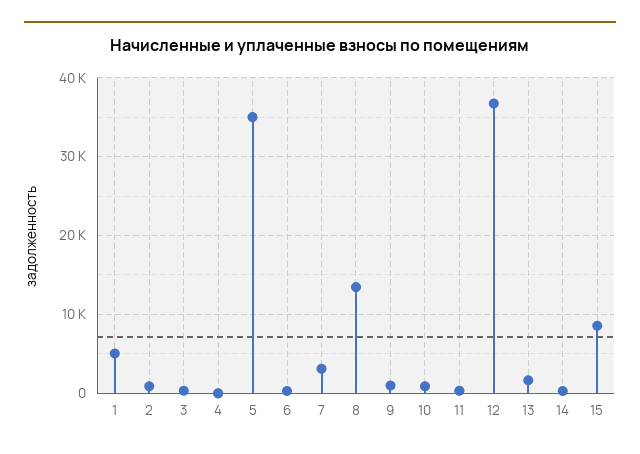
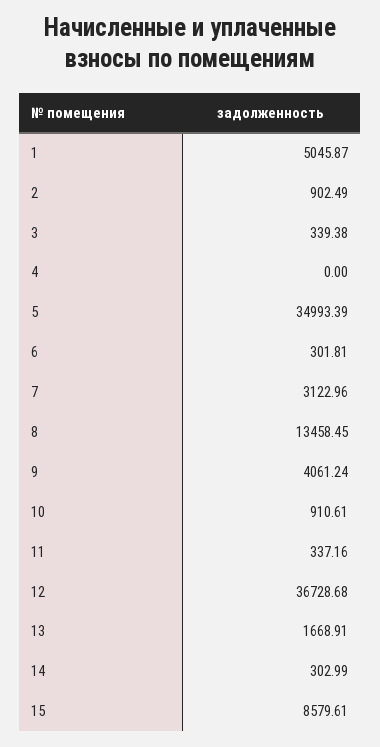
9: 1000 -> 4061.24

